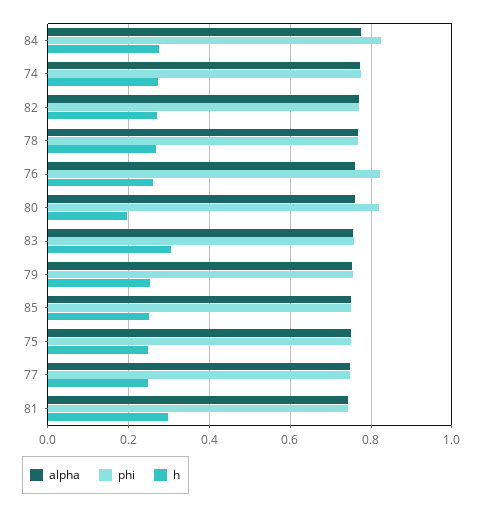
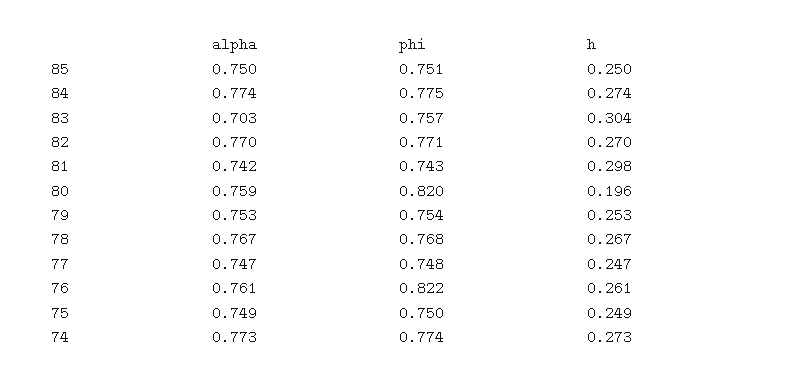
phi, 84: 0.82 -> 0.775
alpha, 83: 0.76 -> 0.703

